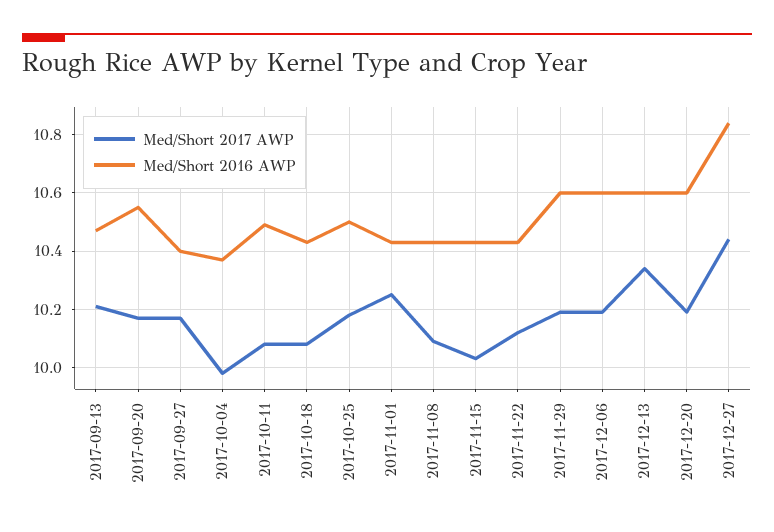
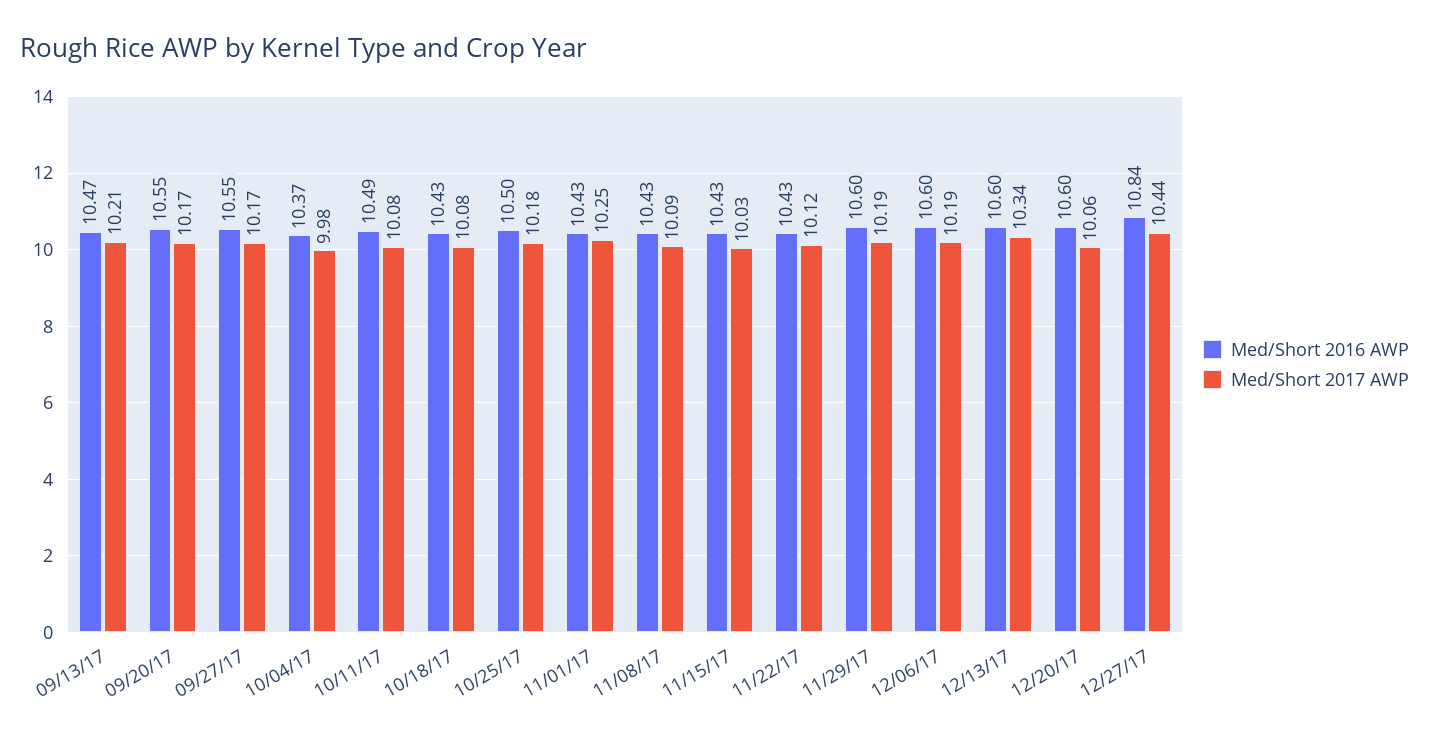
Med/Short 2016 AWP, 2017-09-27: 10.4 -> 10.55
Med/Short 2017 AWP, 2017-12-20: 10.2 -> 10.06

